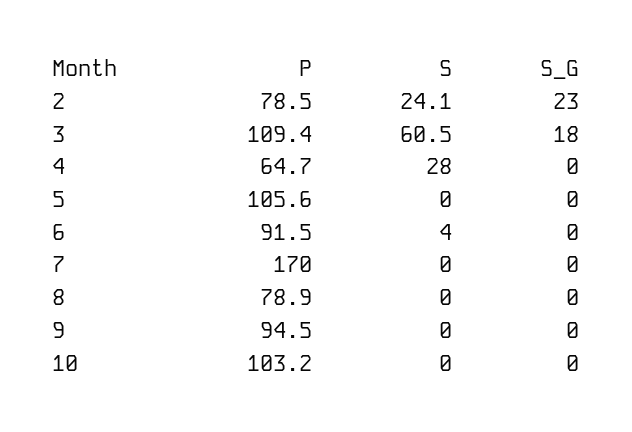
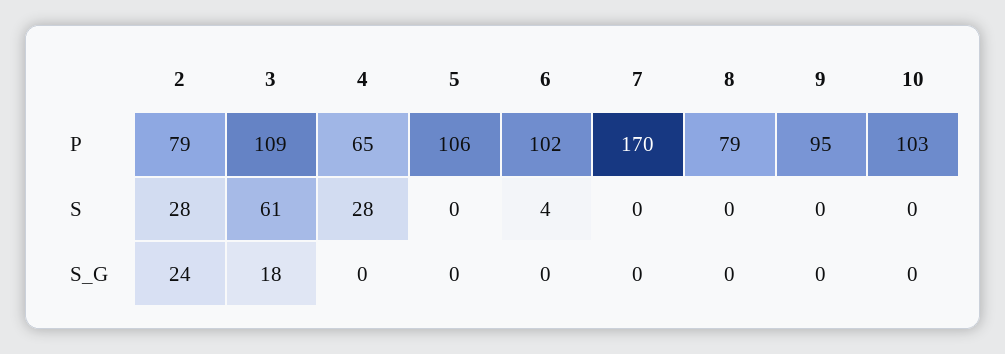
S, 2: 24.1 -> 28
S_G, 2: 23 -> 24
P, 6: 91.5 -> 102

